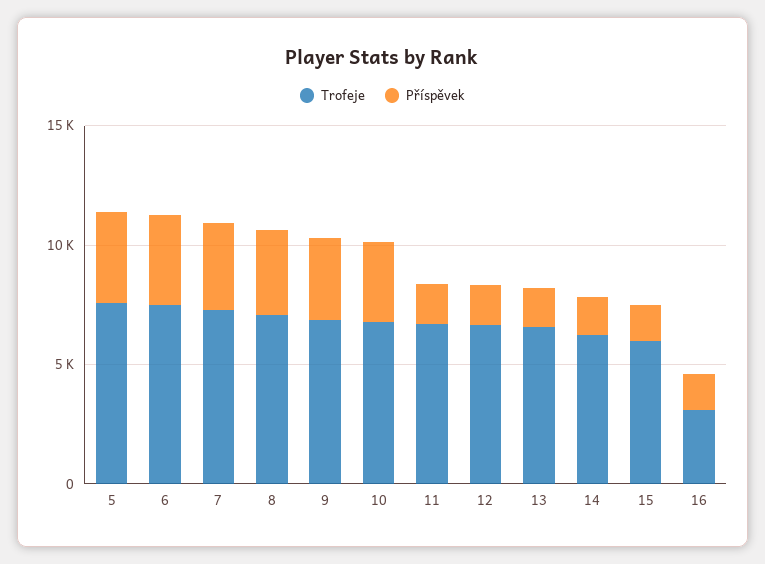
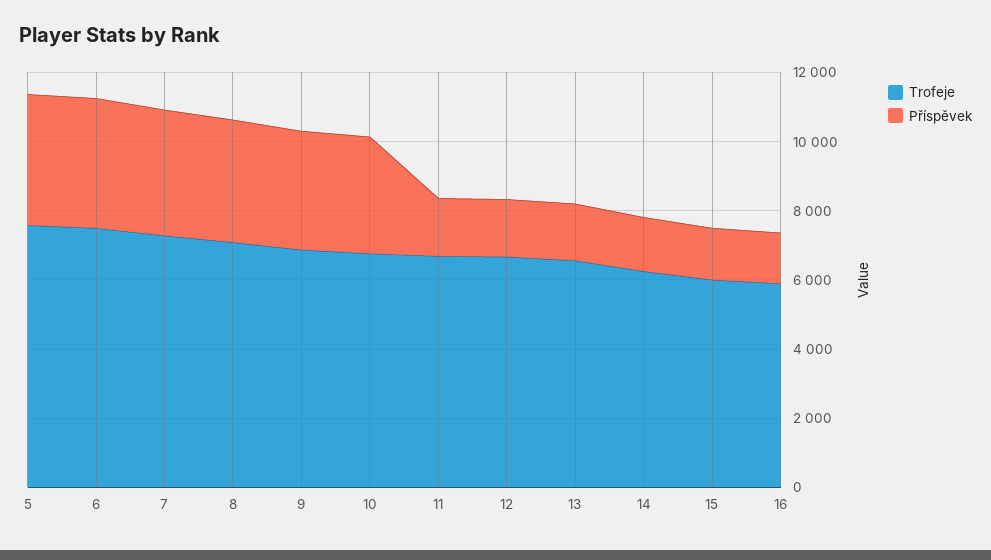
Trofeje, 16: 3000 -> 6000

